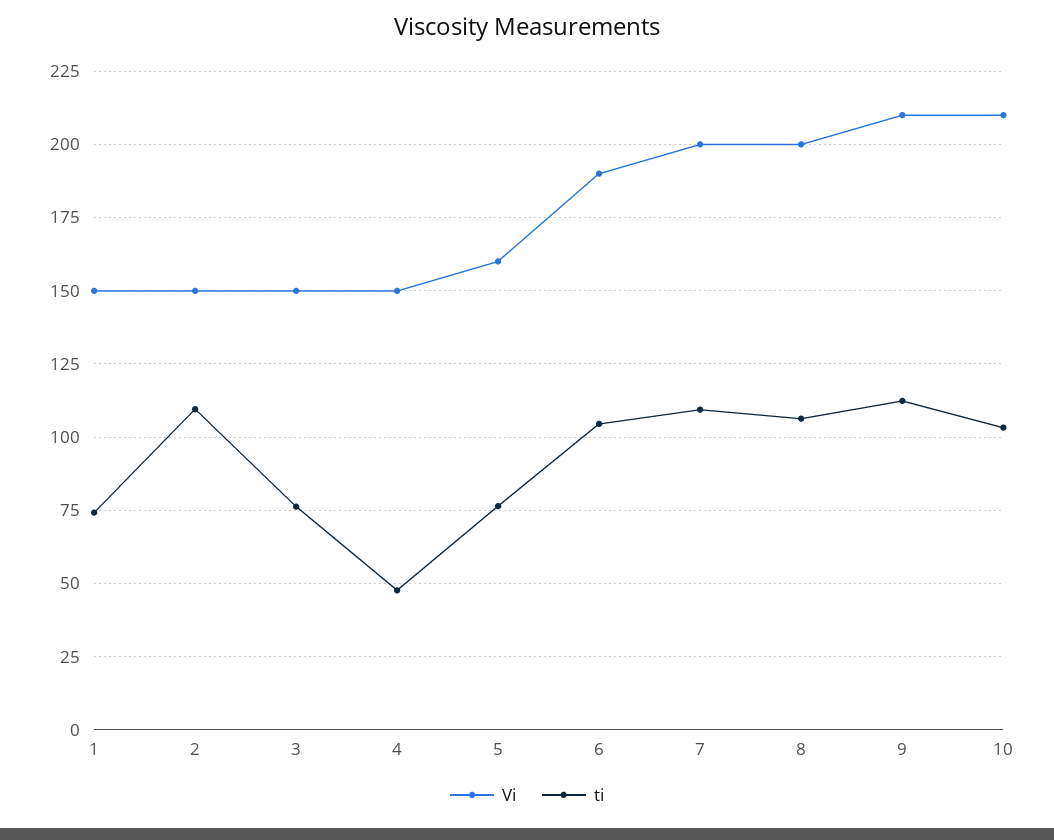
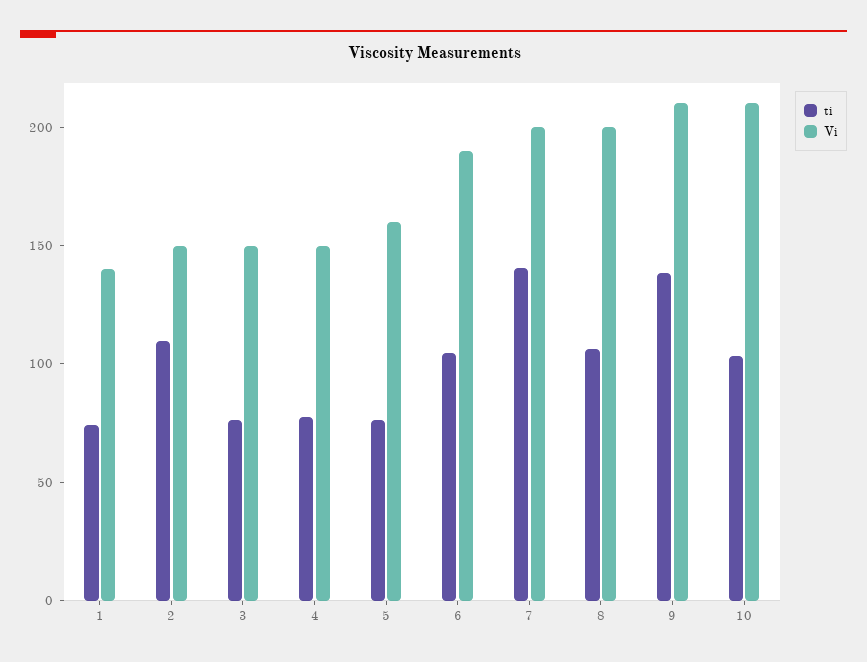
Vi, 1: 150 -> 140
ti, 4: 47.5 -> 80
ti, 7: 110 -> 140
ti, 9: 112.5 -> 140

